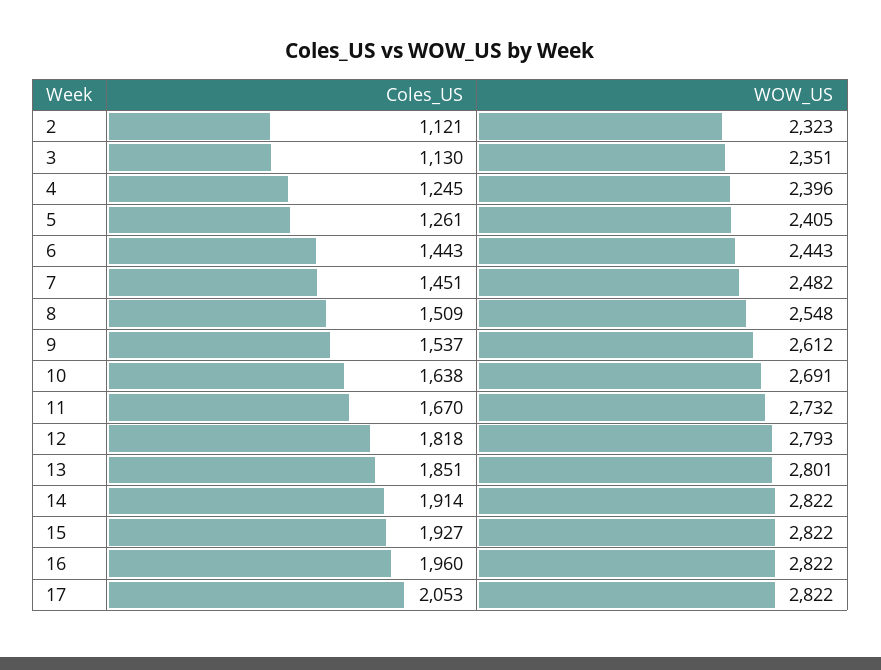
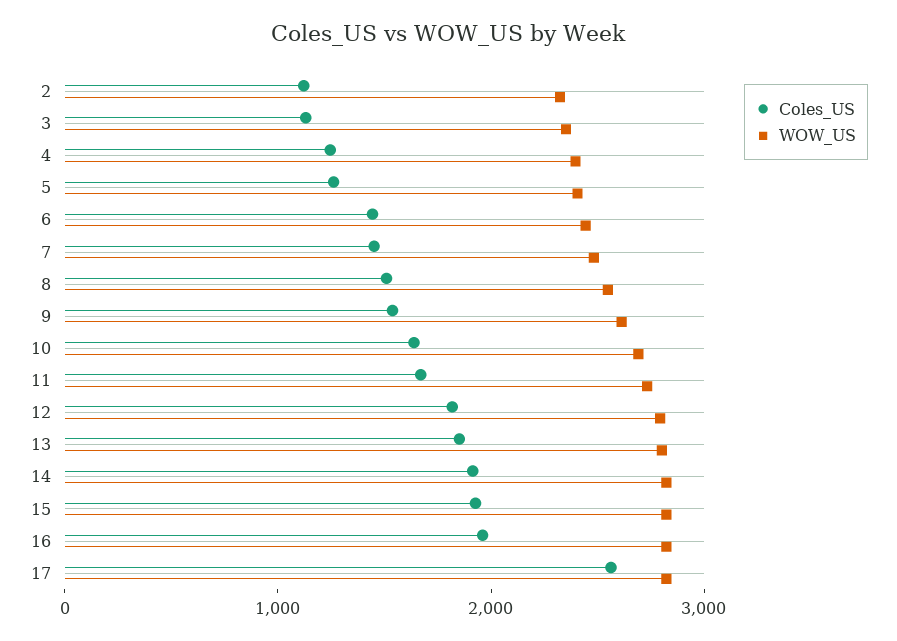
Coles_US, 17: 2053 -> 2600

